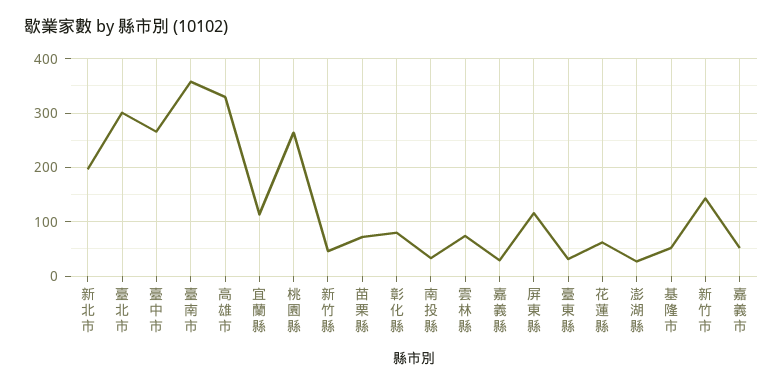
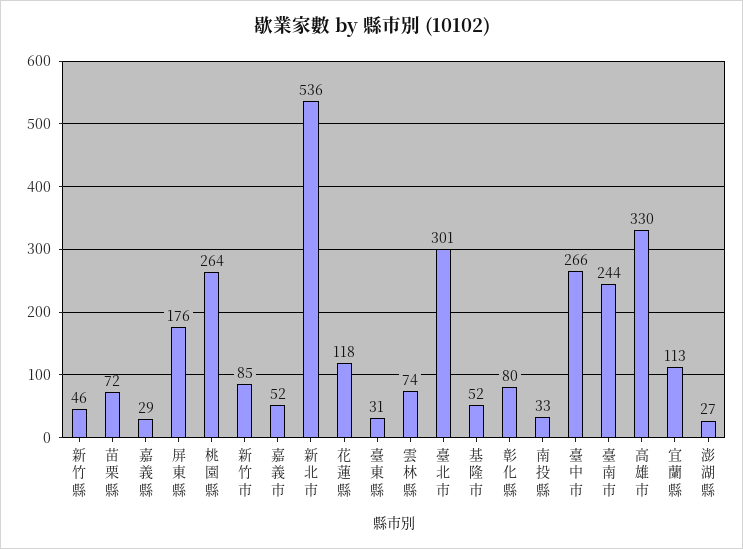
新北市: 200 -> 536
臺南市: 360 -> 244
屏東縣: 120 -> 176
花蓮縣: 60 -> 118
新竹市: 140 -> 85

